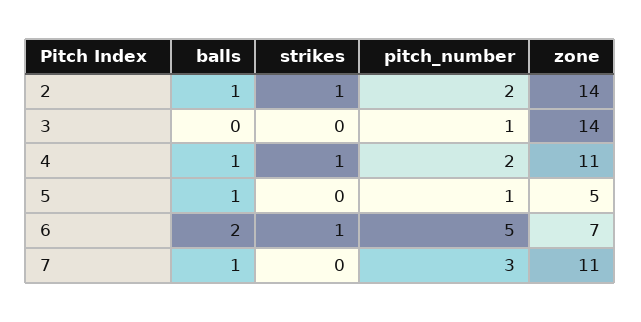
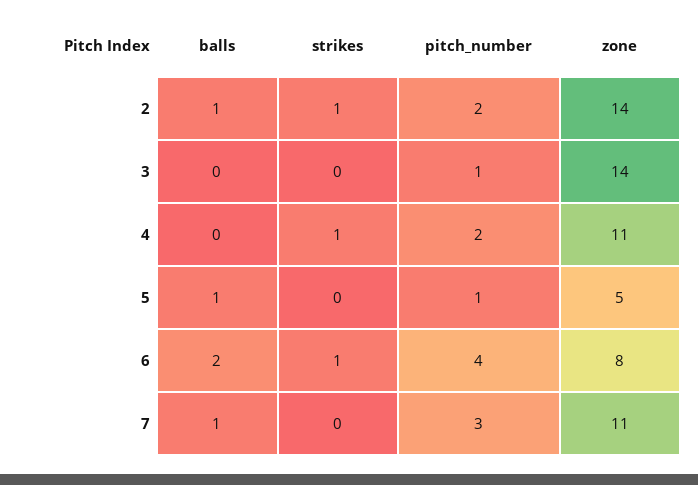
balls, 4: 1 -> 0
pitch_number, 6: 5 -> 4
zone, 6: 7 -> 8

